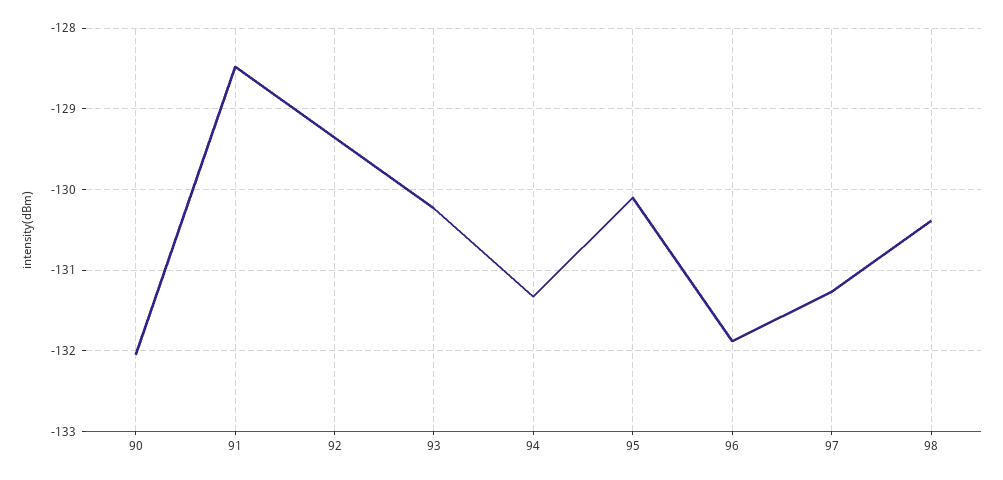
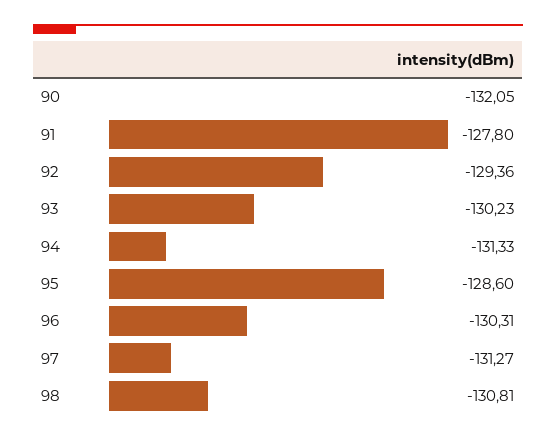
91: -128.5 -> -127.8
95: -130.1 -> -128.6
96: -131.9 -> -130.31
98: -130.4 -> -130.81

